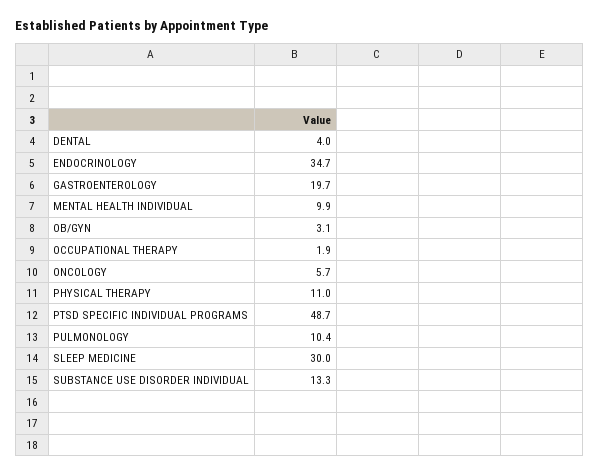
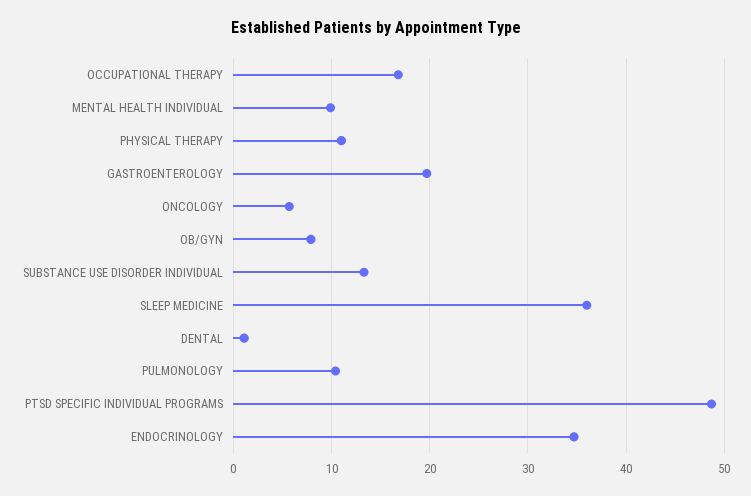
DENTAL: 4 -> 1
OB/GYN: 3.1 -> 8
OCCUPATIONAL THERAPY: 1.9 -> 17
SLEEP MEDICINE: 30 -> 36

